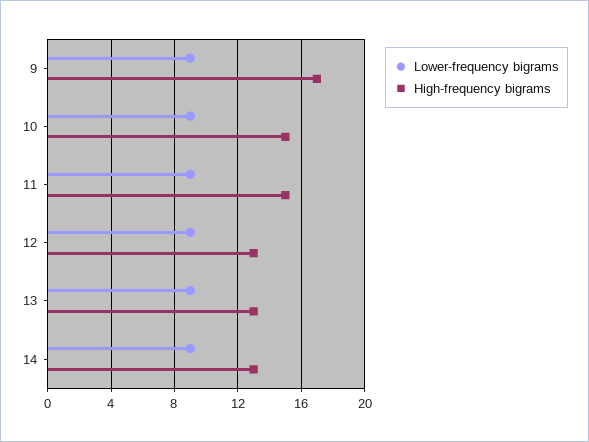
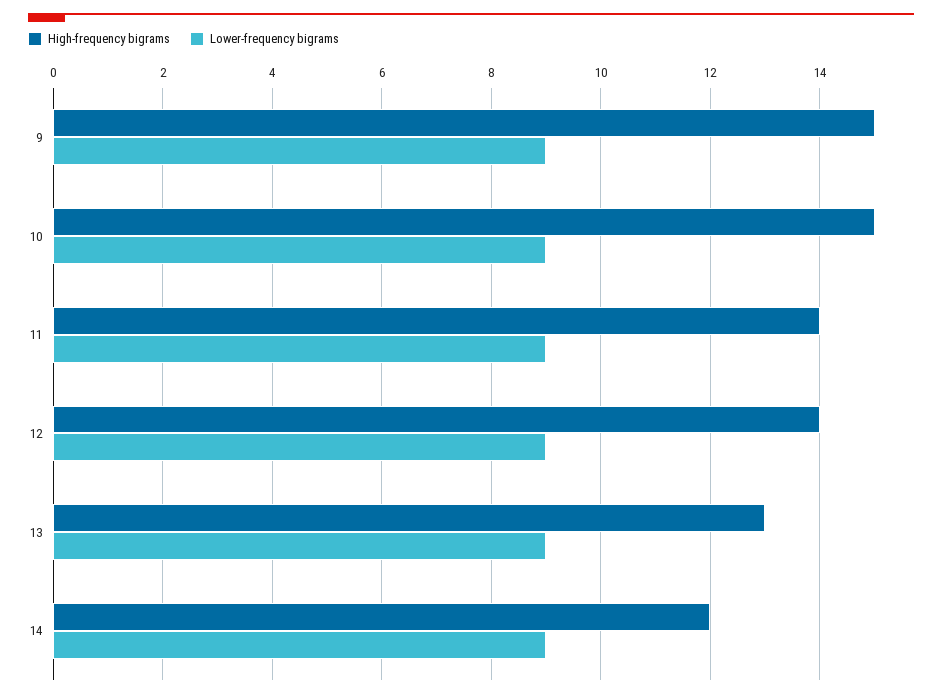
High-frequency bigrams, 9: 17 -> 15
High-frequency bigrams, 11: 15 -> 14
High-frequency bigrams, 12: 13 -> 14
High-frequency bigrams, 14: 13 -> 12

